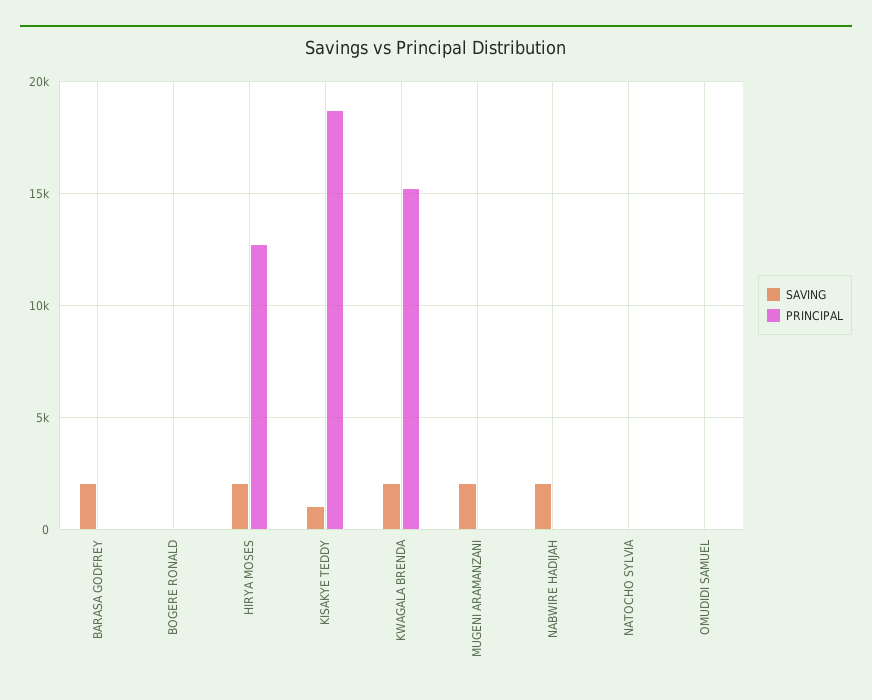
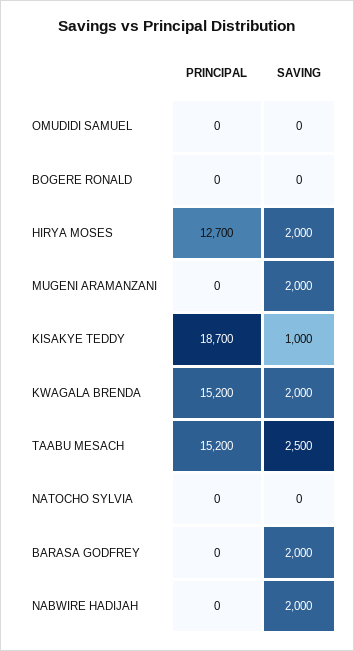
PRINCIPAL, TAABU MESACH: none -> 15200
SAVING, TAABU MESACH: none -> 2500

